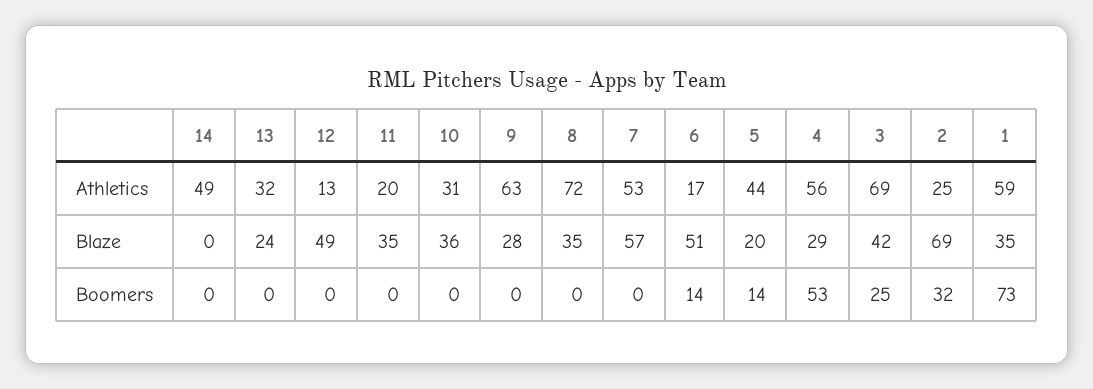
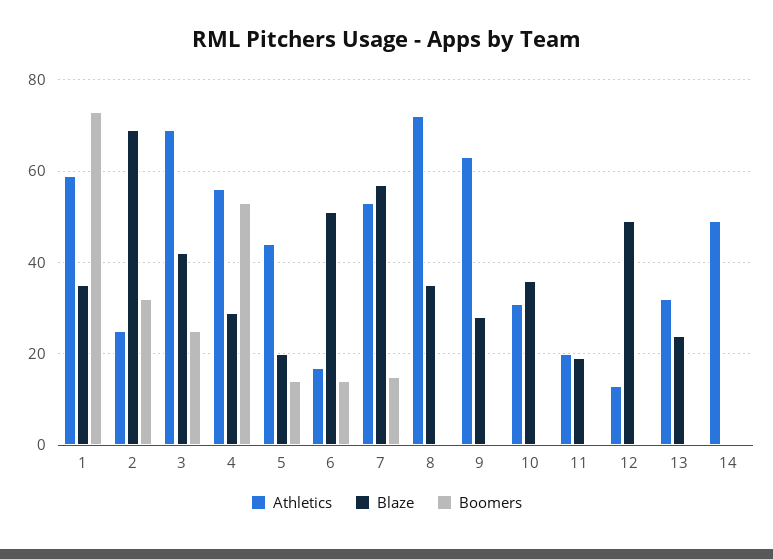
Blaze, 11: 35 -> 20
Boomers, 7: 0 -> 15

